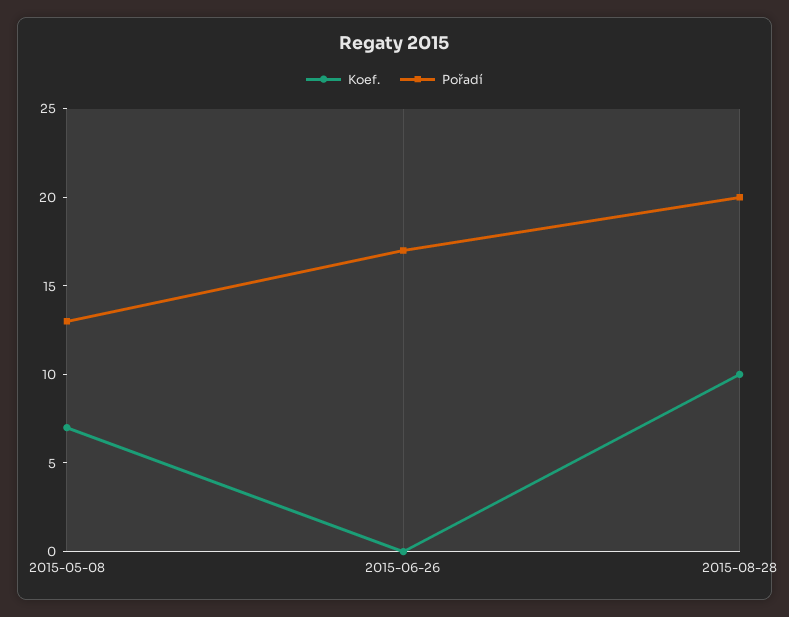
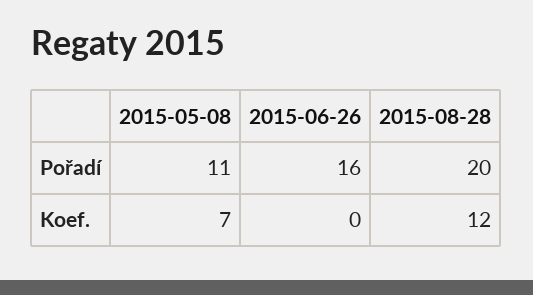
Pořadí, 2015-05-08: 13 -> 11
Pořadí, 2015-06-26: 17 -> 16
Koef., 2015-08-28: 10 -> 12

